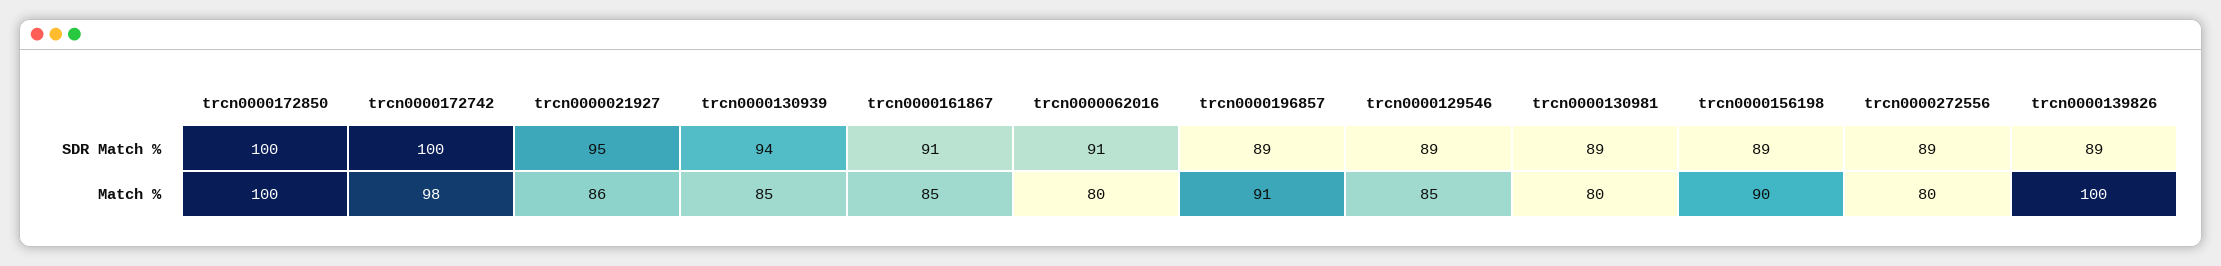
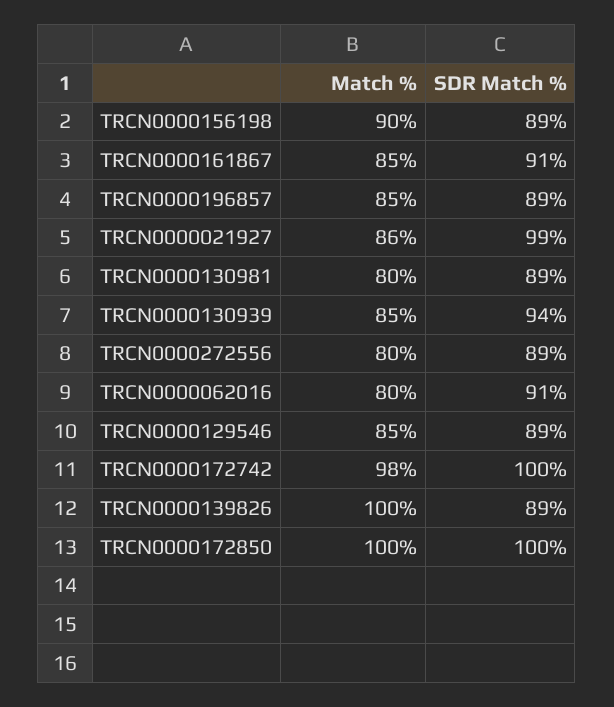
trcn0000021927, SDR Match %: 95 -> 99
trcn0000196857, Match %: 91 -> 85

